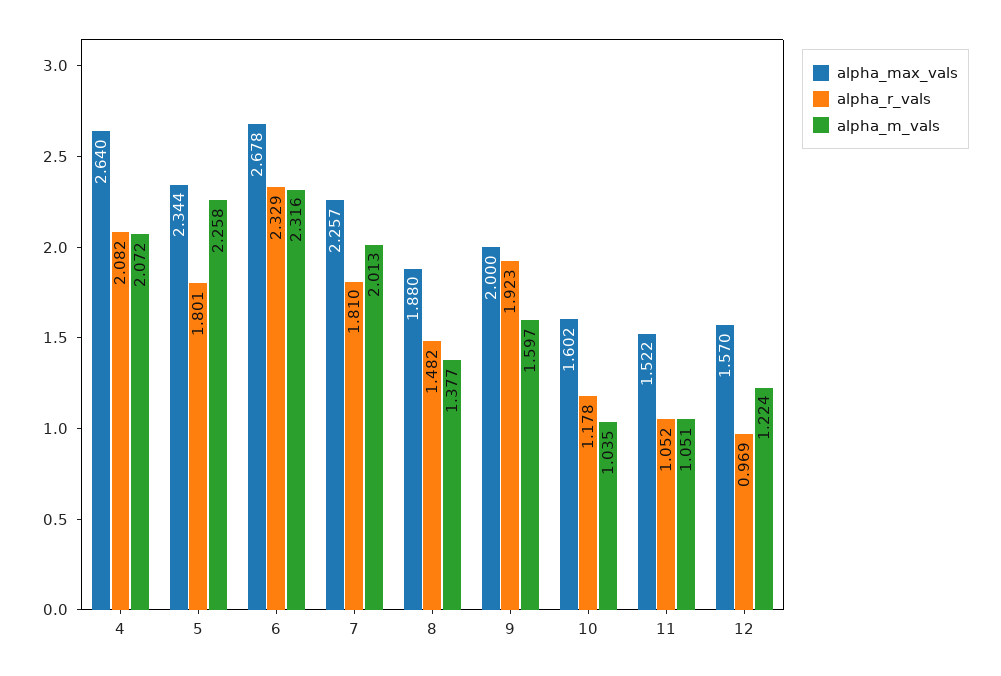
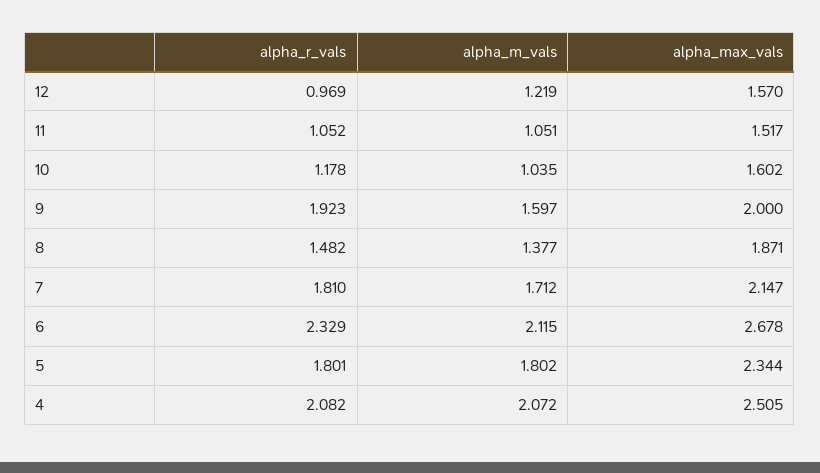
alpha_max_vals, 4: 2.64 -> 2.505
alpha_m_vals, 5: 2.258 -> 1.802
alpha_m_vals, 6: 2.316 -> 2.115
alpha_max_vals, 7: 2.257 -> 2.147
alpha_m_vals, 7: 2.013 -> 1.712
alpha_max_vals, 8: 1.88 -> 1.871
alpha_max_vals, 11: 1.522 -> 1.517
alpha_m_vals, 12: 1.224 -> 1.219

